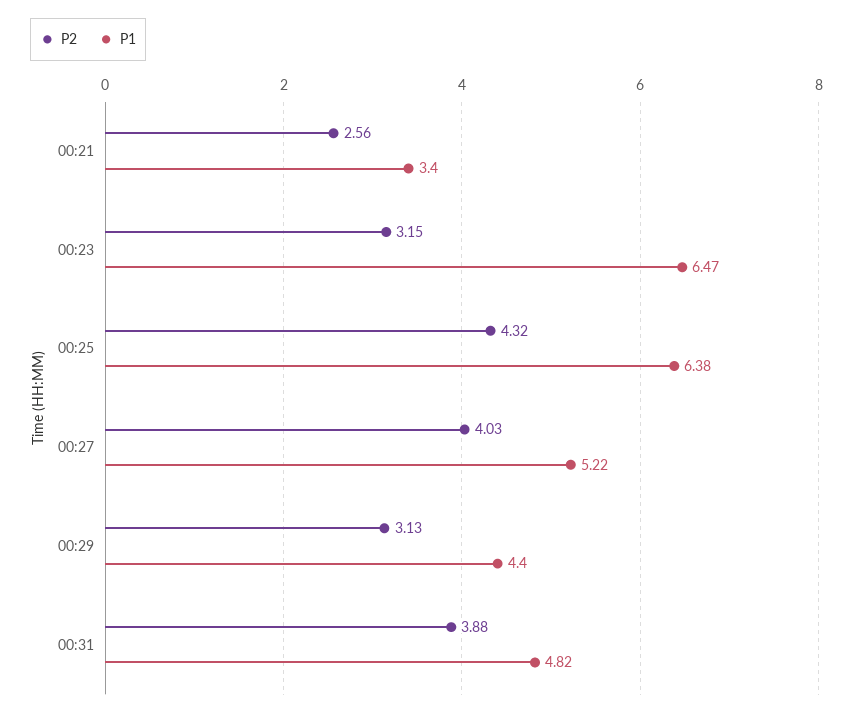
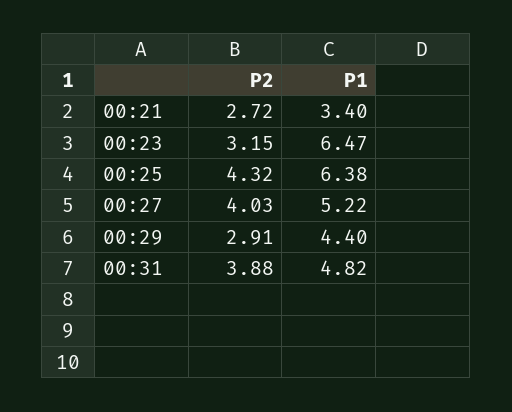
P2, 00:21: 2.56 -> 2.72
P2, 00:29: 3.13 -> 2.91

